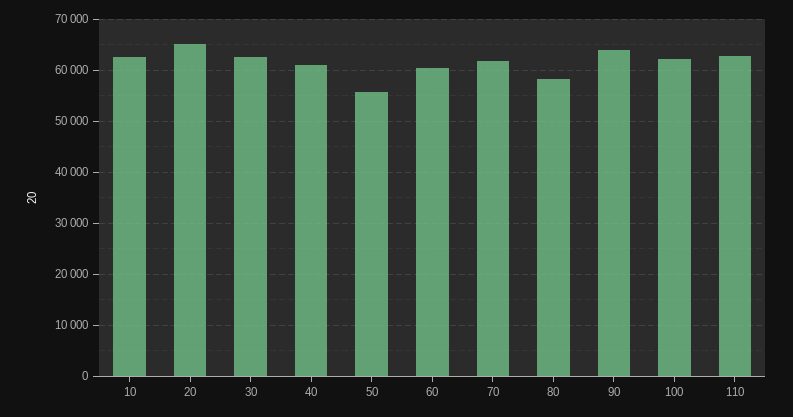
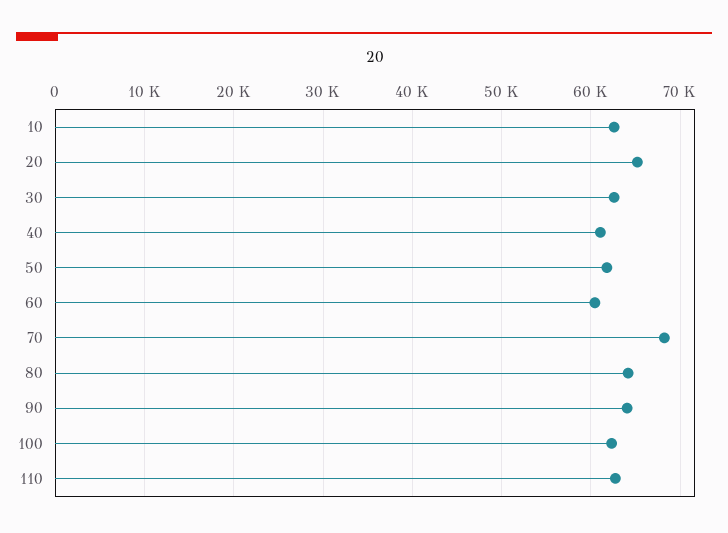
50: 56000 -> 62000
70: 62000 -> 68000
80: 58000 -> 64000

